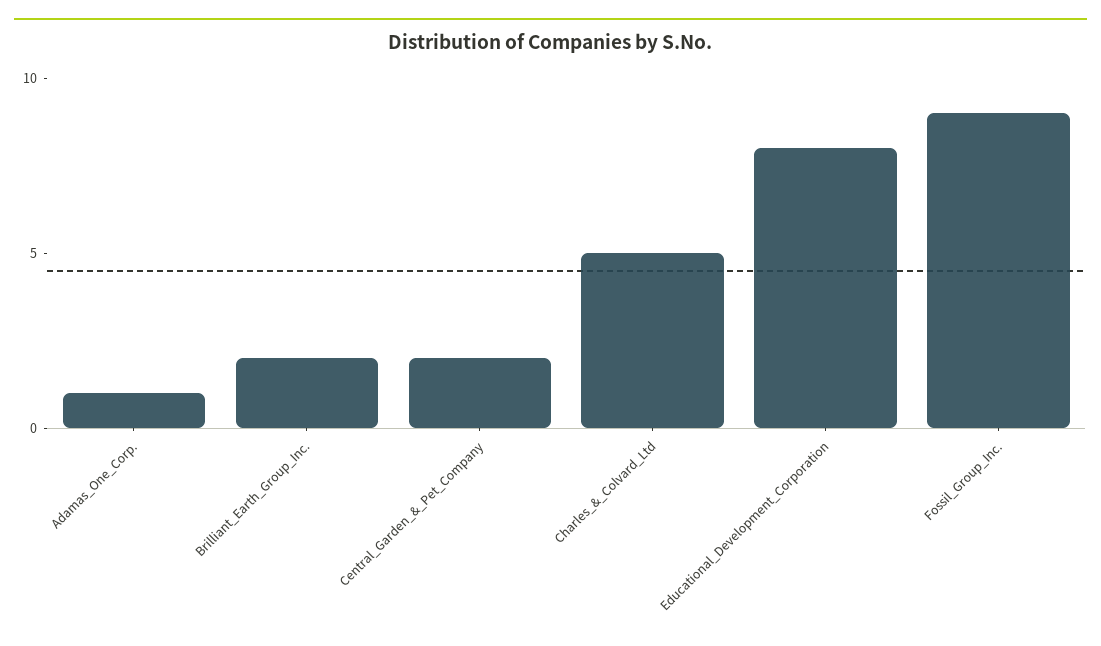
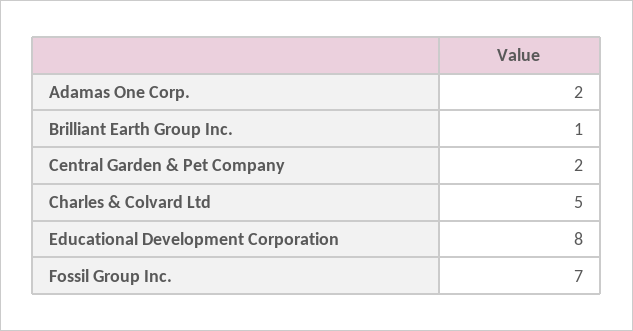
Adamas_One_Corp.: 1 -> 2
Brilliant_Earth_Group_Inc.: 2 -> 1
Fossil_Group_Inc.: 9 -> 7

